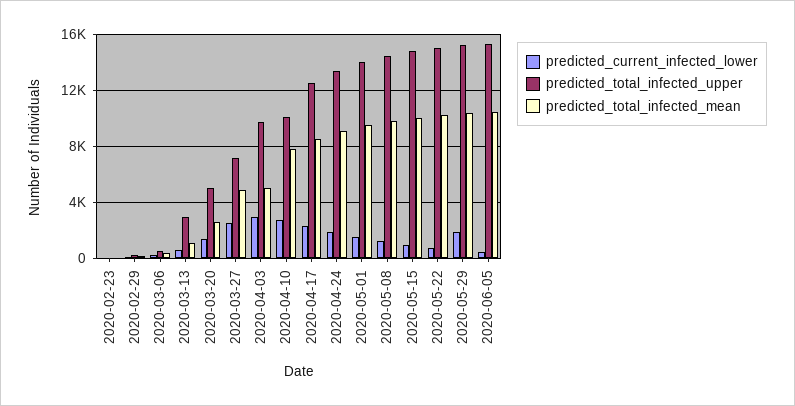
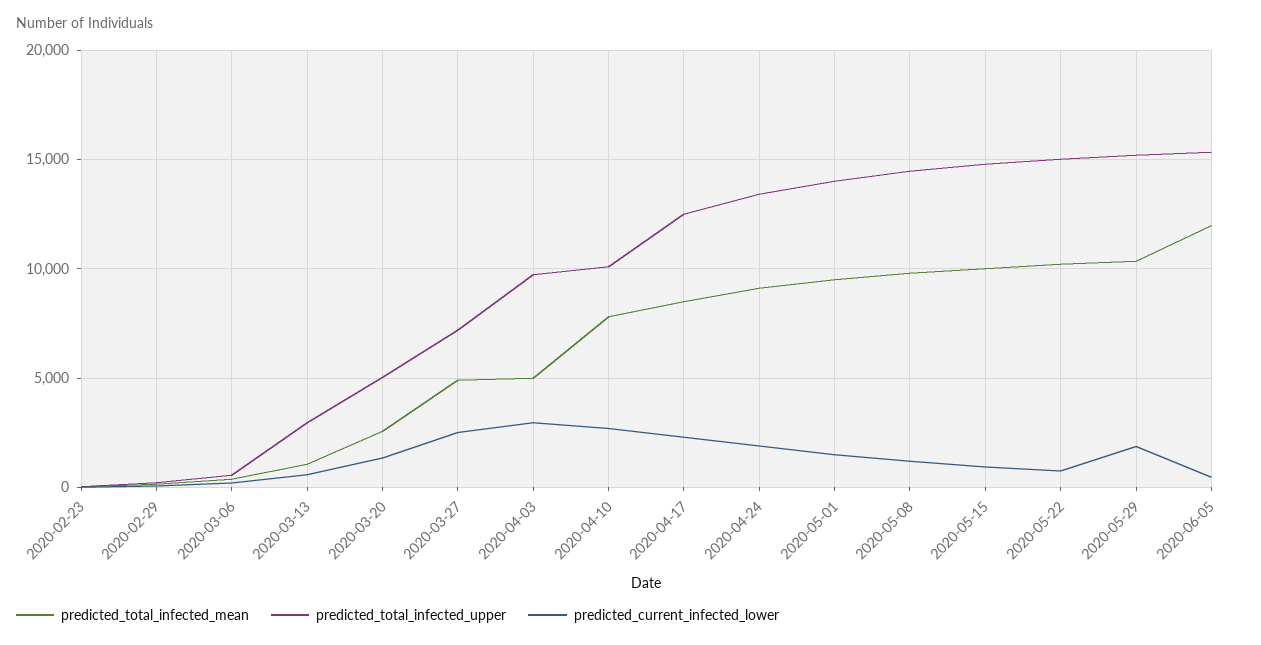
predicted_total_infected_mean, 2020-06-05: 10500 -> 12000

